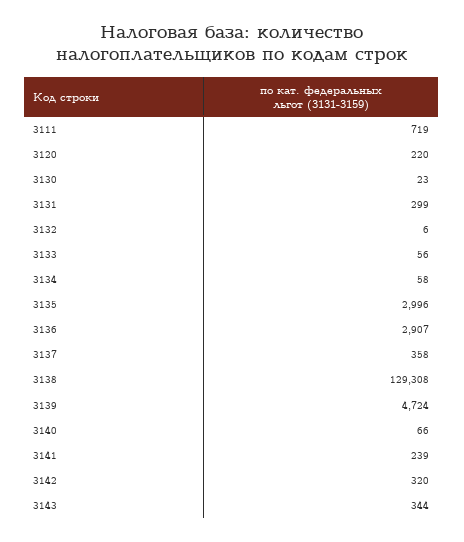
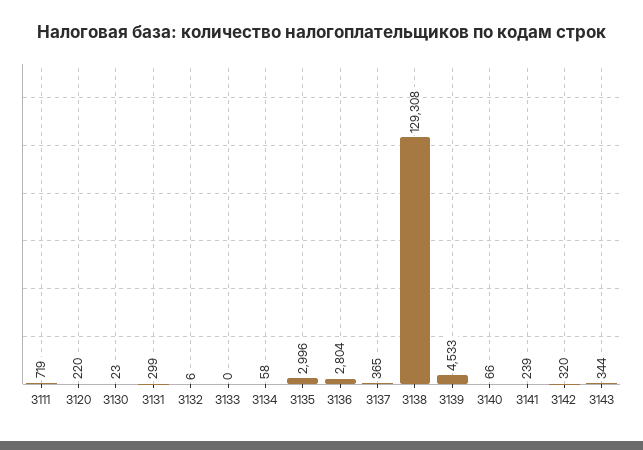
3133: 56 -> 0
3136: 2907 -> 2804
3137: 358 -> 365
3139: 4724 -> 4533

